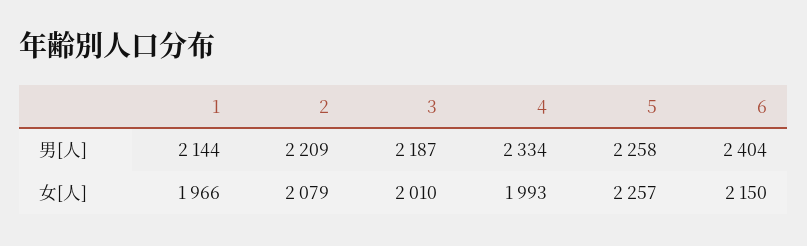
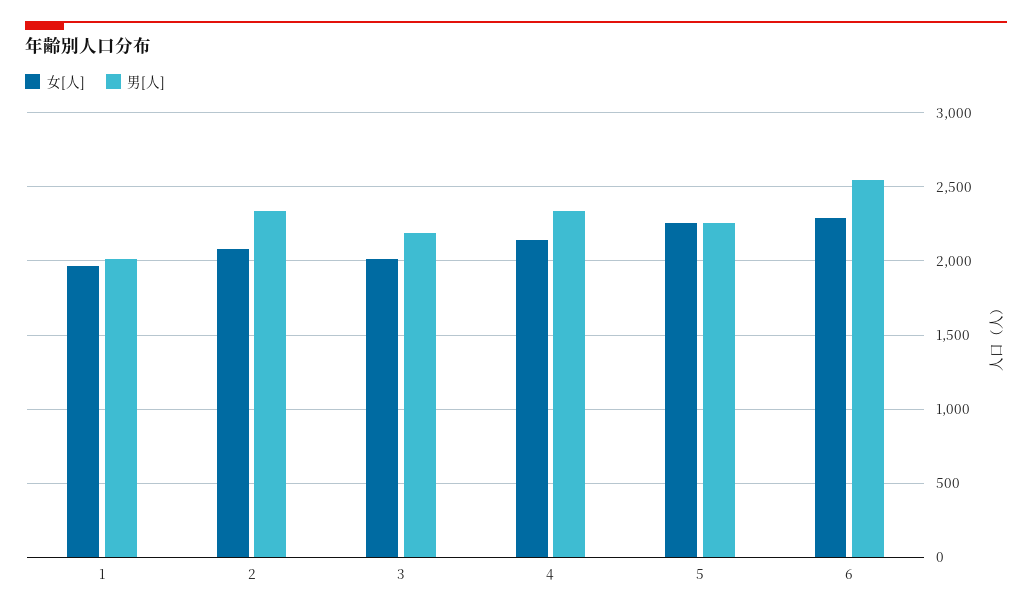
男[人], 1: 2144 -> 2000
男[人], 2: 2209 -> 2350
男[人], 6: 2404 -> 2550
女[人], 4: 1993 -> 2150
女[人], 6: 2150 -> 2300

